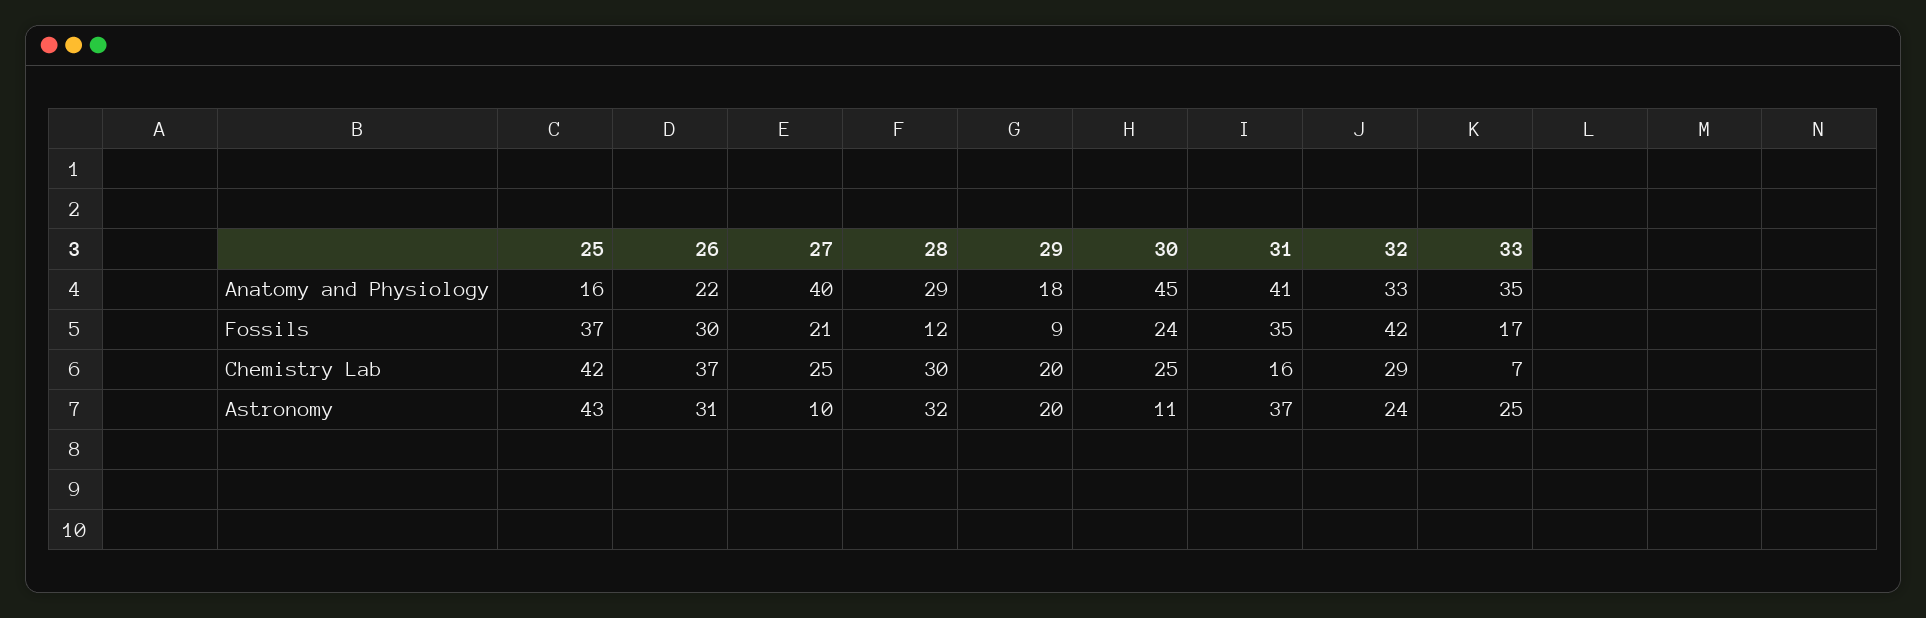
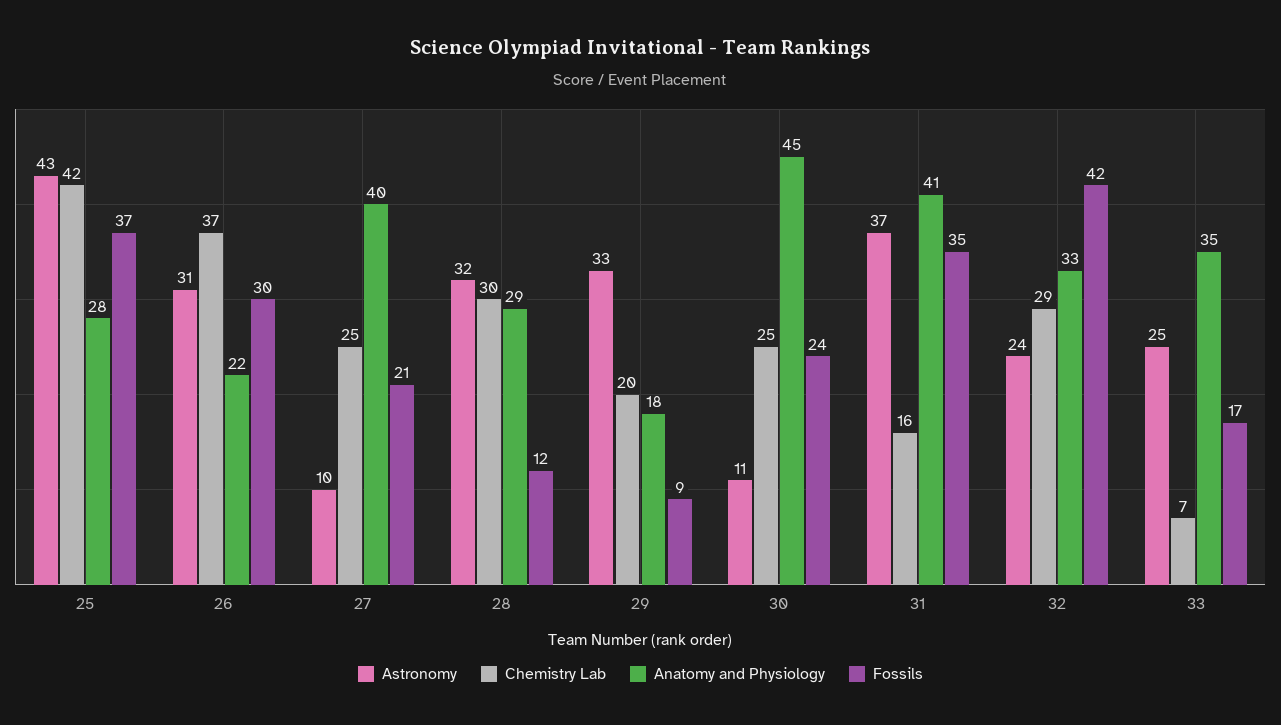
Anatomy and Physiology, 25: 16 -> 28
Astronomy, 29: 20 -> 33

